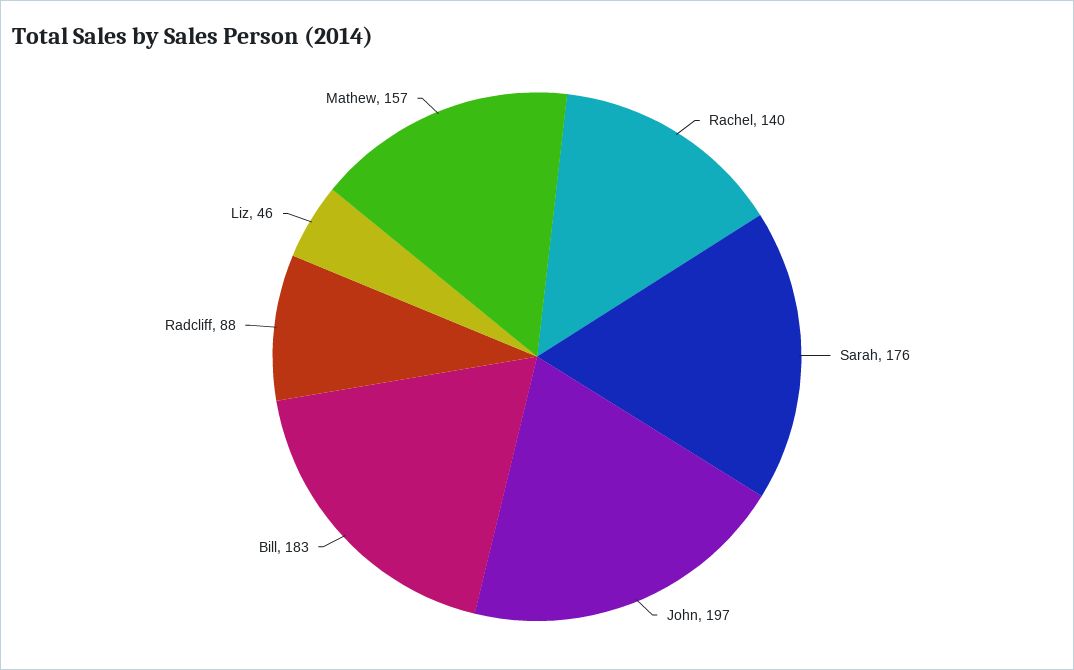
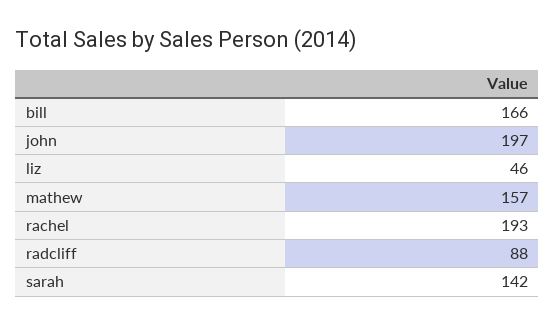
Rachel: 140 -> 193
Sarah: 176 -> 142
Bill: 183 -> 166

